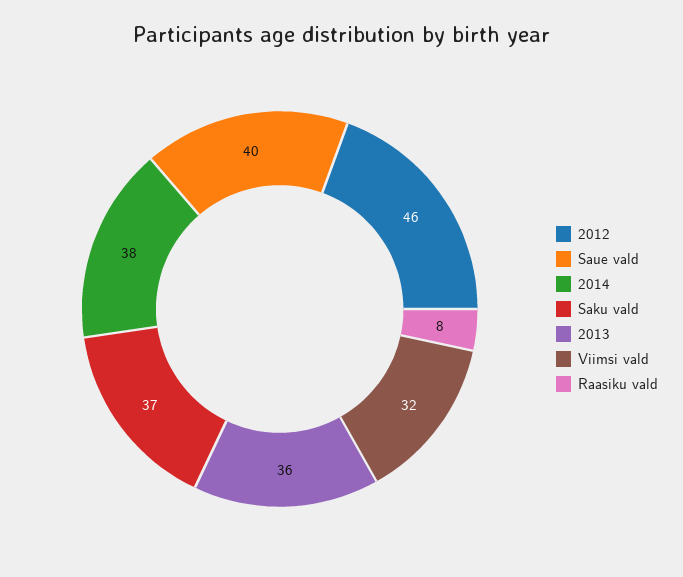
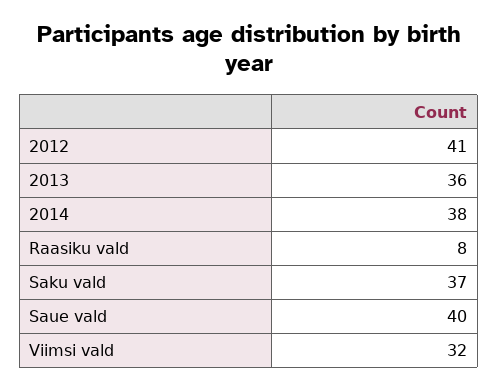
2012: 46 -> 41

